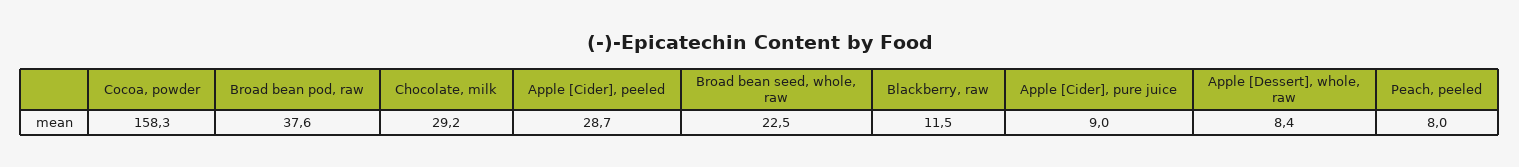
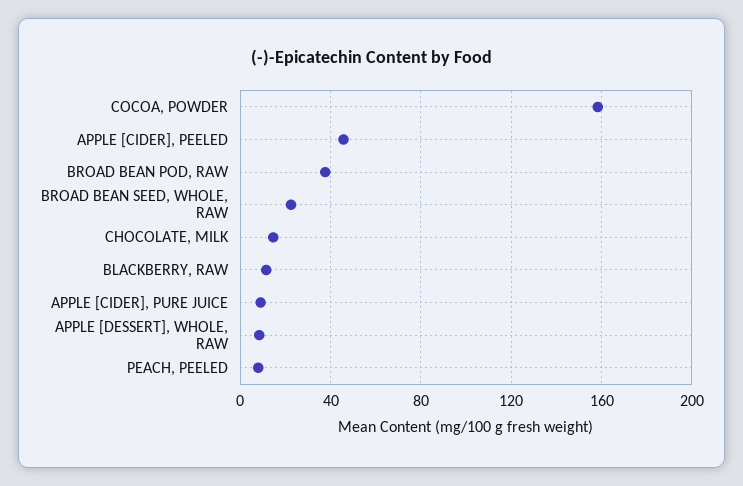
Chocolate, milk: 29.2 -> 15
Apple [Cider], peeled: 28.7 -> 45

